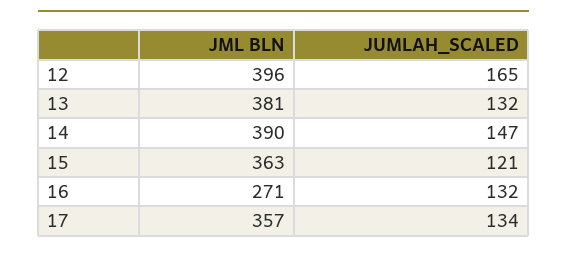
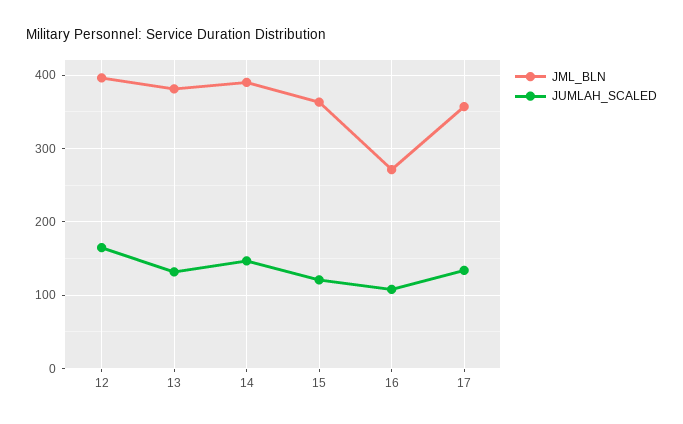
JUMLAH_SCALED, 16: 132 -> 110

